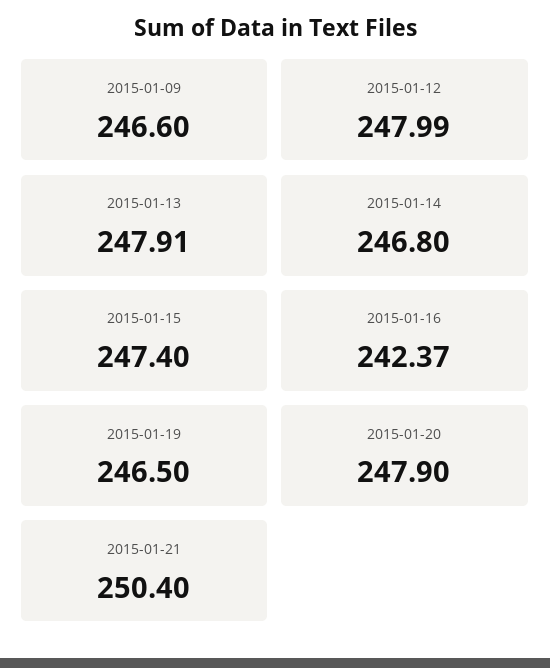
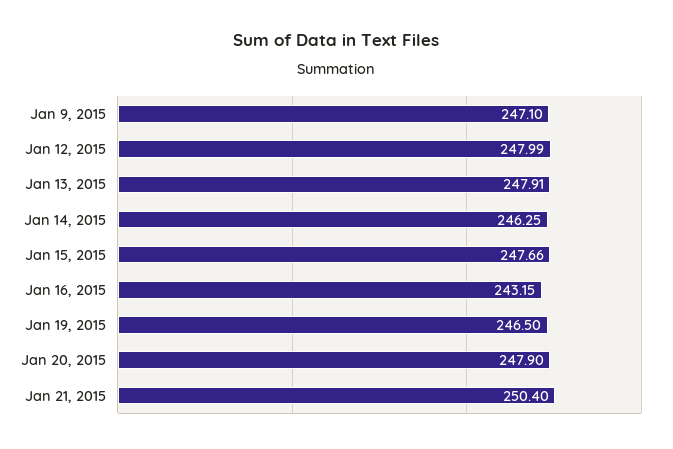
2015-01-09: 246.6 -> 247.1
2015-01-14: 246.8 -> 246.25
2015-01-15: 247.4 -> 247.66
2015-01-16: 242.37 -> 243.15

